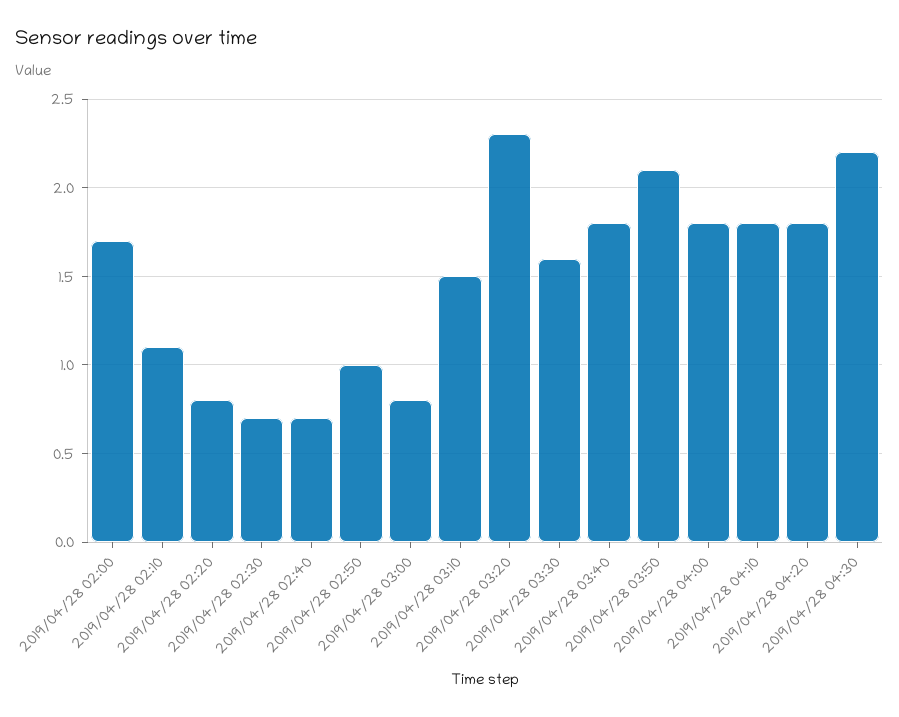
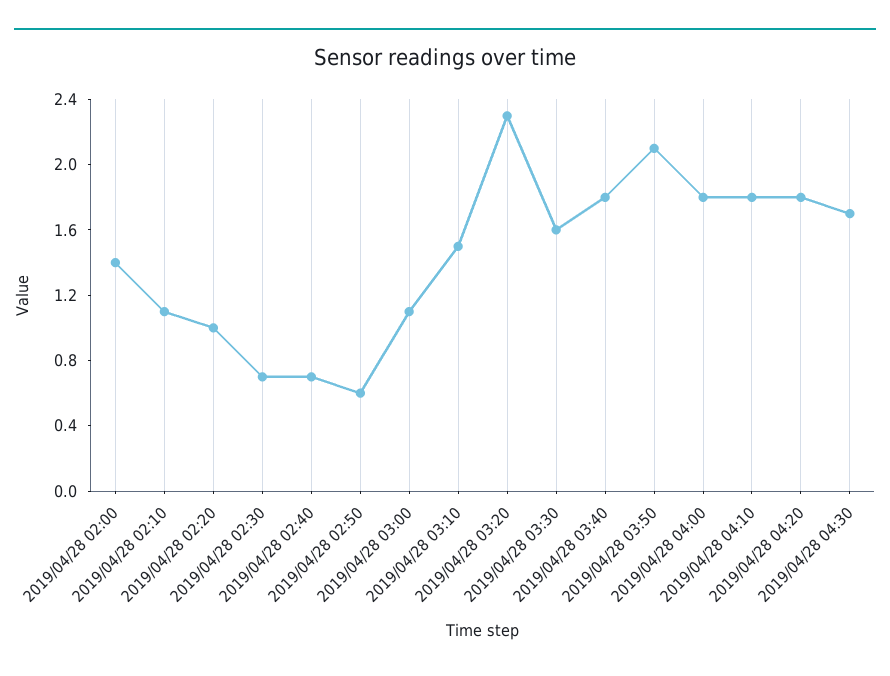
2019/04/28 02:00: 1.7 -> 1.4
2019/04/28 02:20: 0.8 -> 1
2019/04/28 02:50: 1 -> 0.6
2019/04/28 03:00: 0.8 -> 1.1
2019/04/28 04:30: 2.2 -> 1.7

